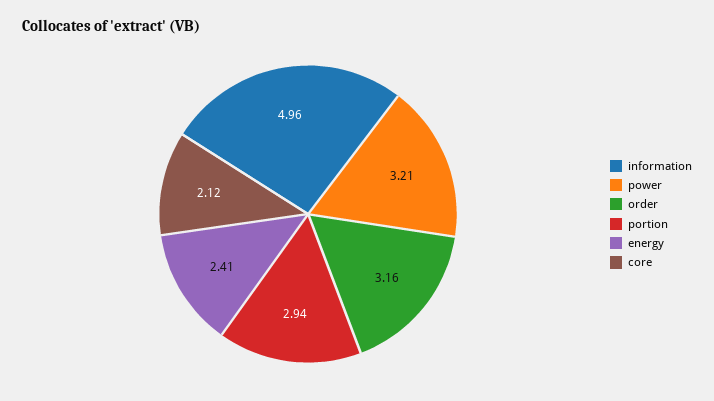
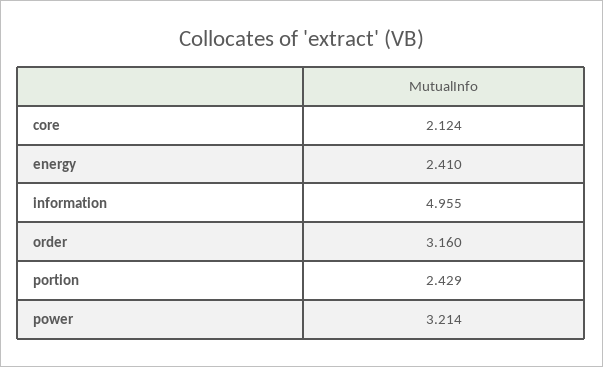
portion: 2.94 -> 2.429

